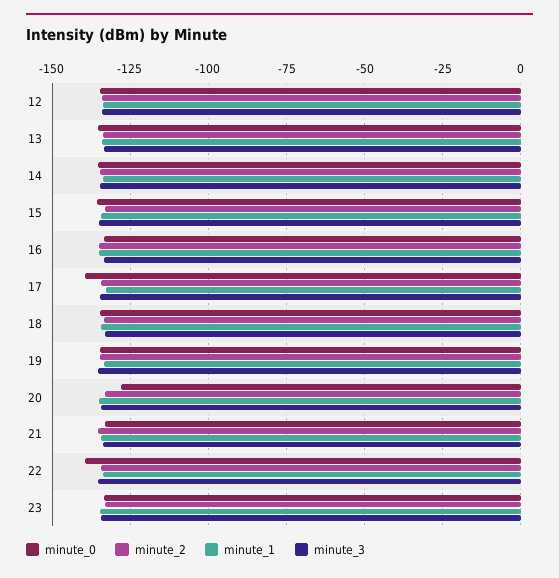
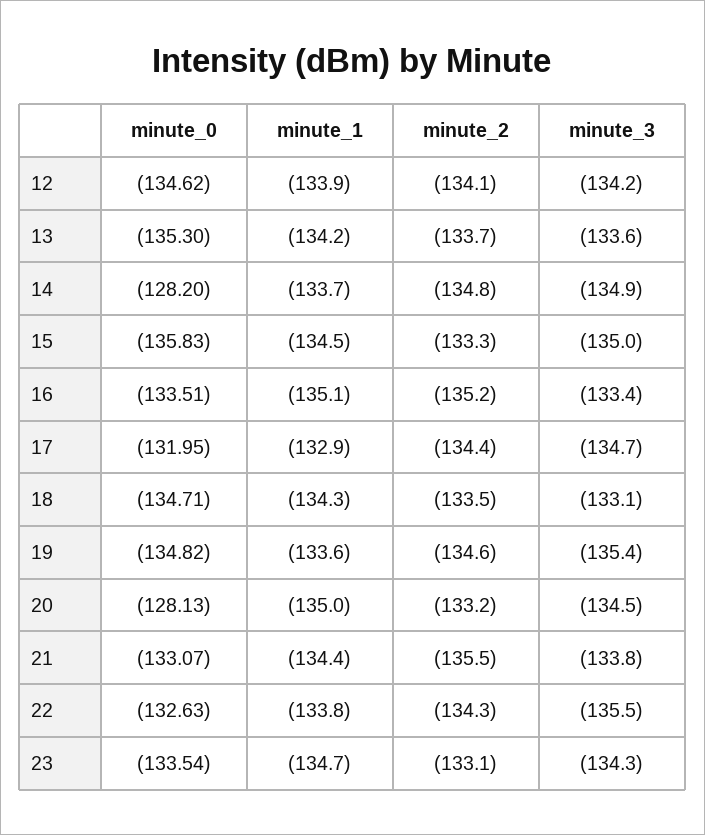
minute_0, 14: -135 -> -128.2
minute_0, 17: -140 -> -131.95
minute_0, 22: -140 -> -132.63

